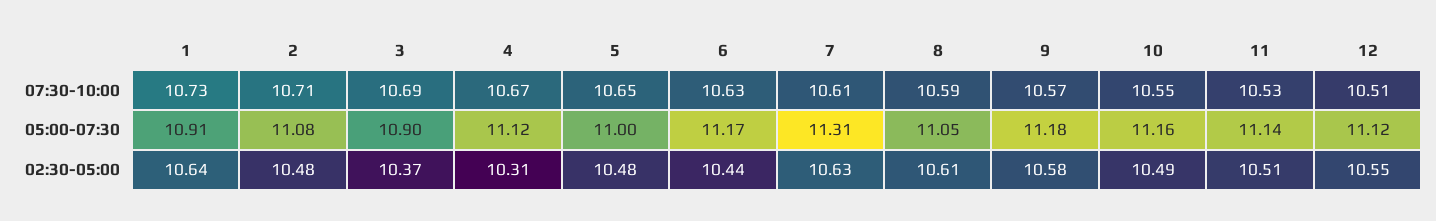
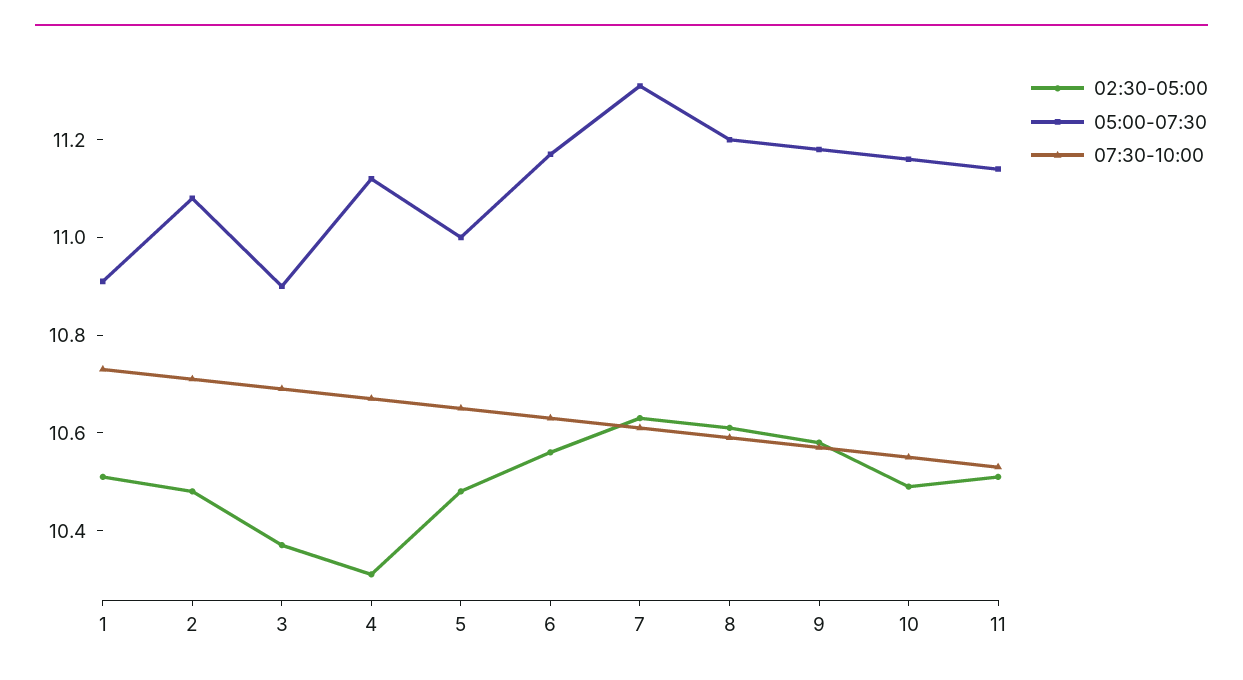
07:30-10:00, 12: 10.51 -> none
05:00-07:30, 8: 11.05 -> 11.2
05:00-07:30, 12: 11.12 -> none
02:30-05:00, 1: 10.64 -> 10.5
02:30-05:00, 6: 10.44 -> 10.55
02:30-05:00, 12: 10.55 -> none

